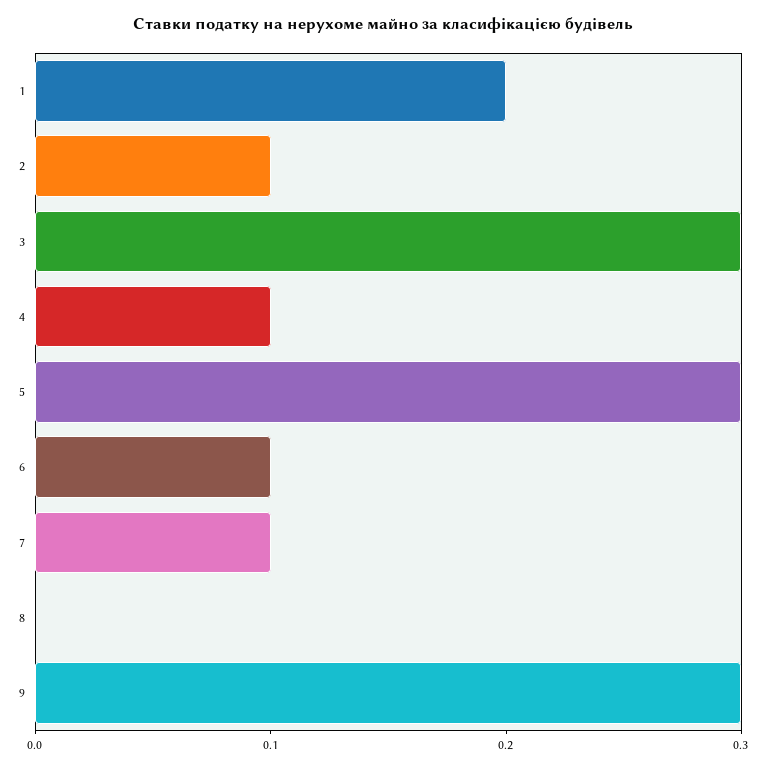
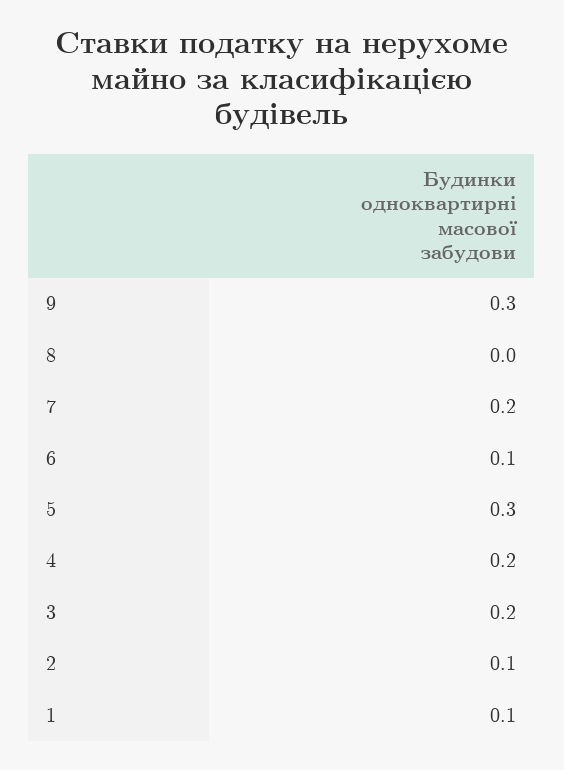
1: 0.2 -> 0.1
3: 0.3 -> 0.2
4: 0.1 -> 0.2
7: 0.1 -> 0.2

